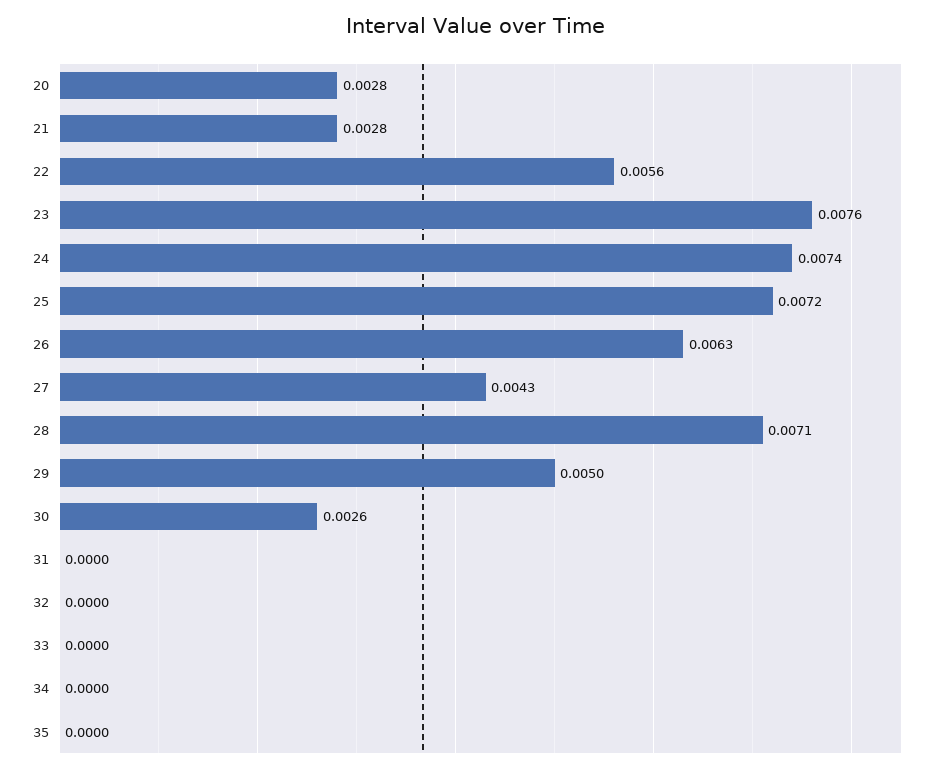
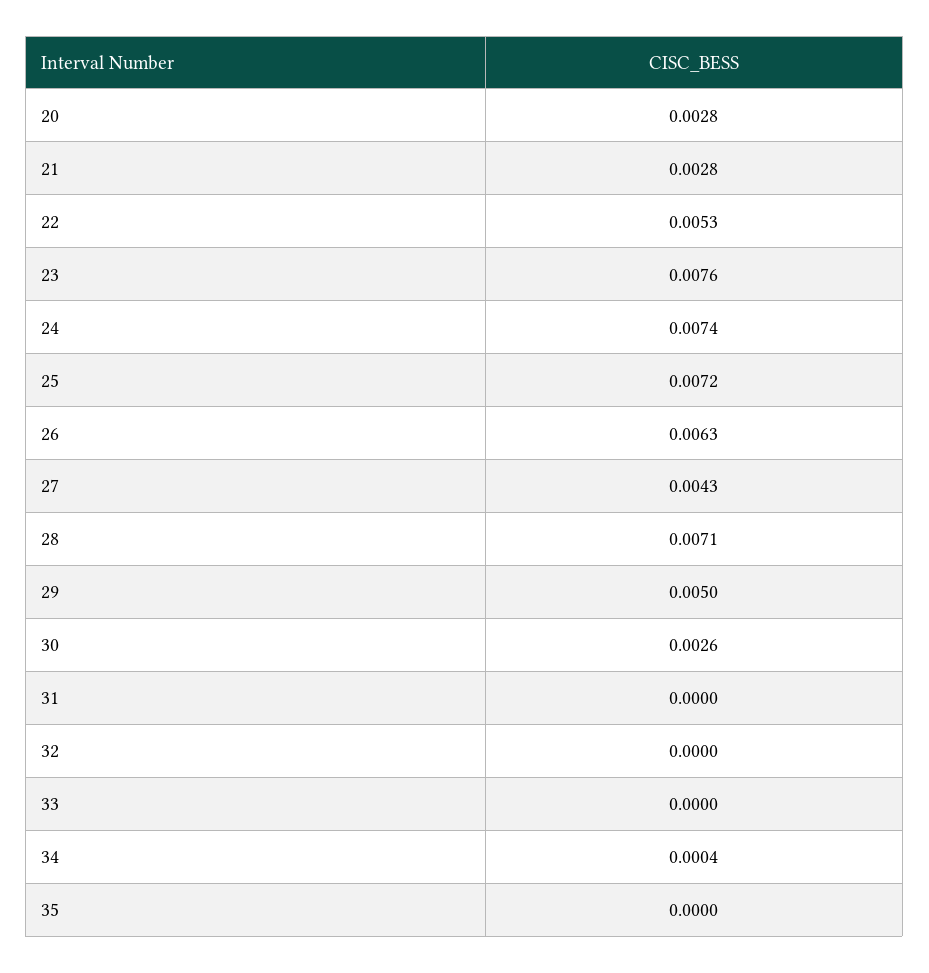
22: 0.0056 -> 0.0053
34: 0 -> 0.0004

